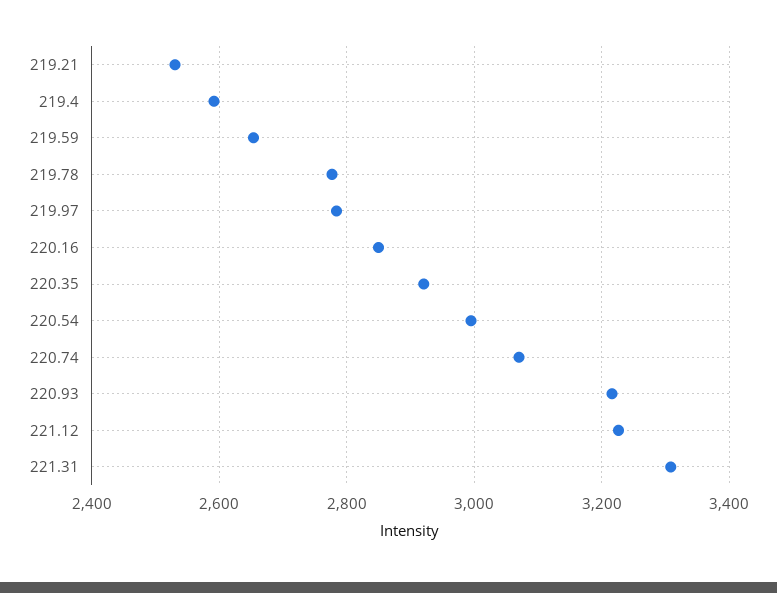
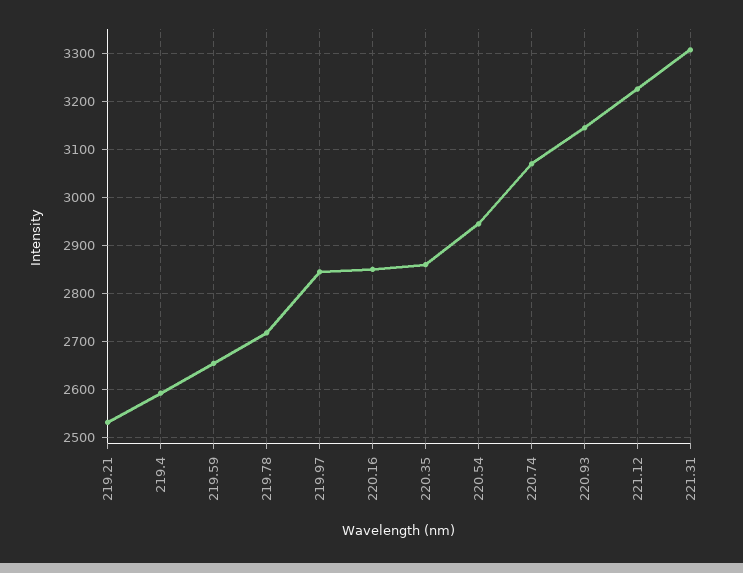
219.78: 2780 -> 2720
219.97: 2780 -> 2840
220.35: 2920 -> 2860
220.54: 3000 -> 2940
220.93: 3220 -> 3140

